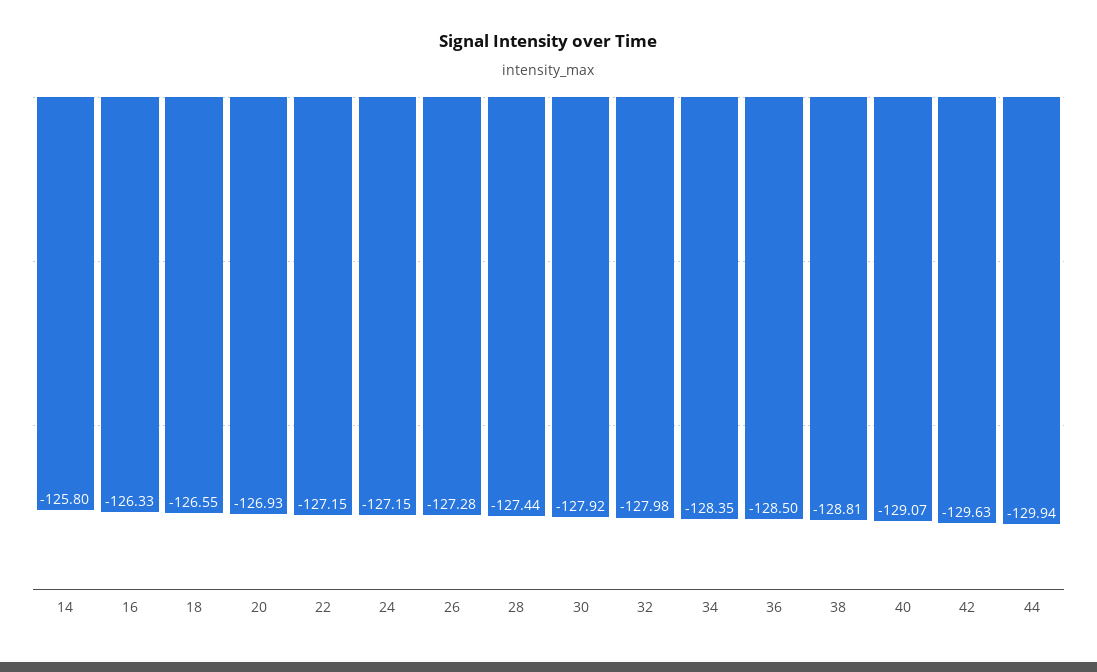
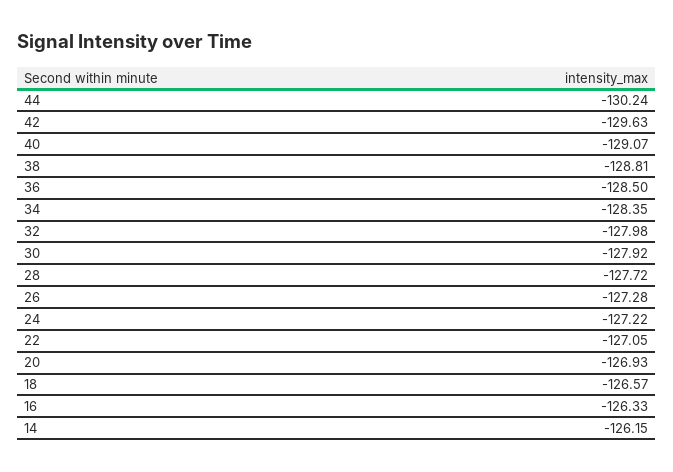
14: -125.8 -> -126.15
18: -126.55 -> -126.57
22: -127.15 -> -127.05
24: -127.15 -> -127.22
28: -127.44 -> -127.72
44: -129.94 -> -130.24

